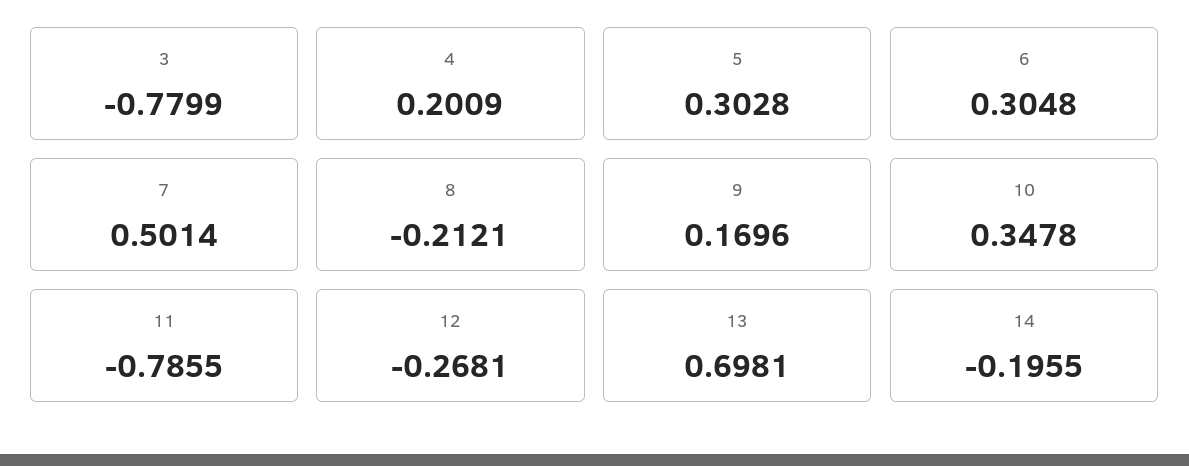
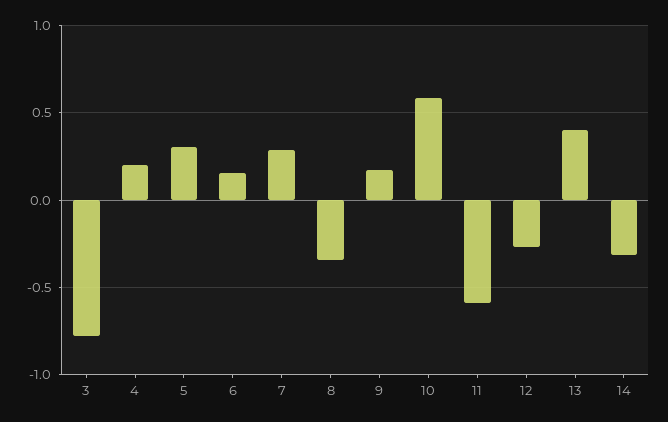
6: 0.3048 -> 0.15
7: 0.5014 -> 0.3
8: -0.2121 -> -0.35
10: 0.3478 -> 0.6
11: -0.7855 -> -0.6
13: 0.6981 -> 0.4
14: -0.1955 -> -0.3

